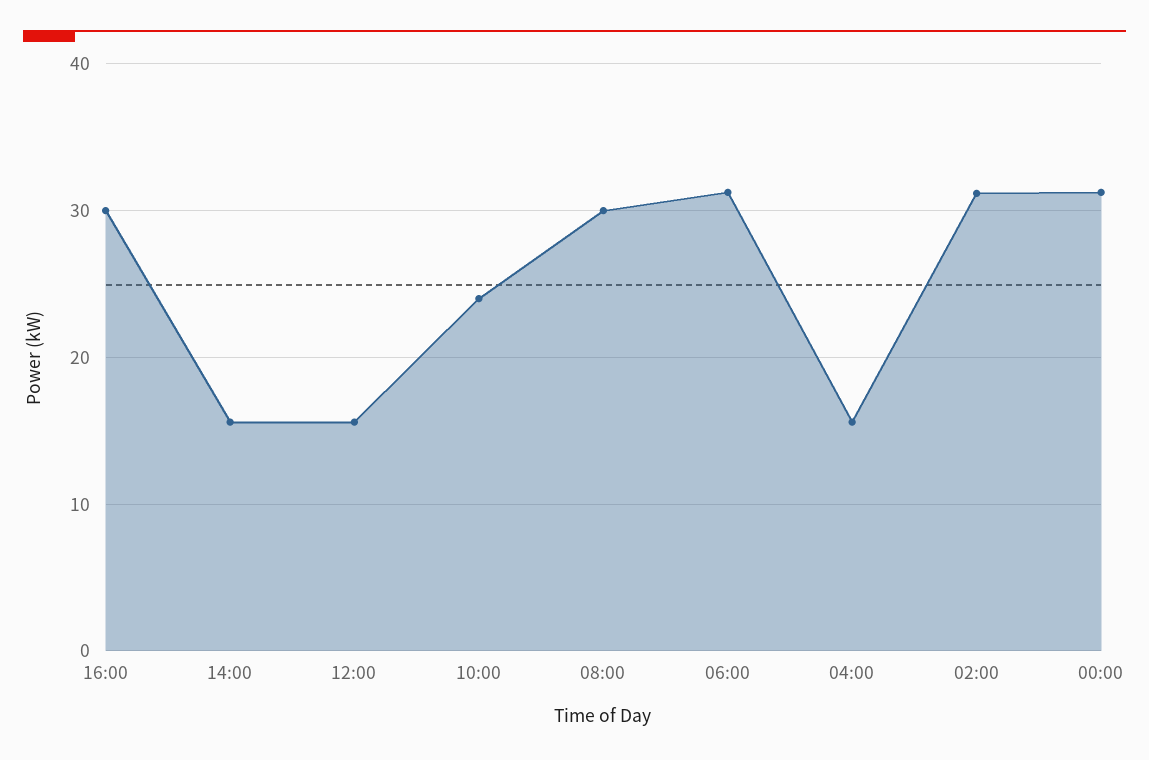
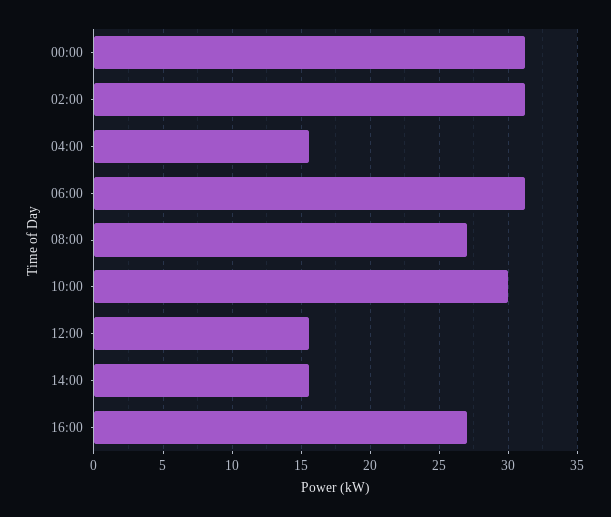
16:00: 30 -> 27
10:00: 24 -> 30
08:00: 30 -> 27

